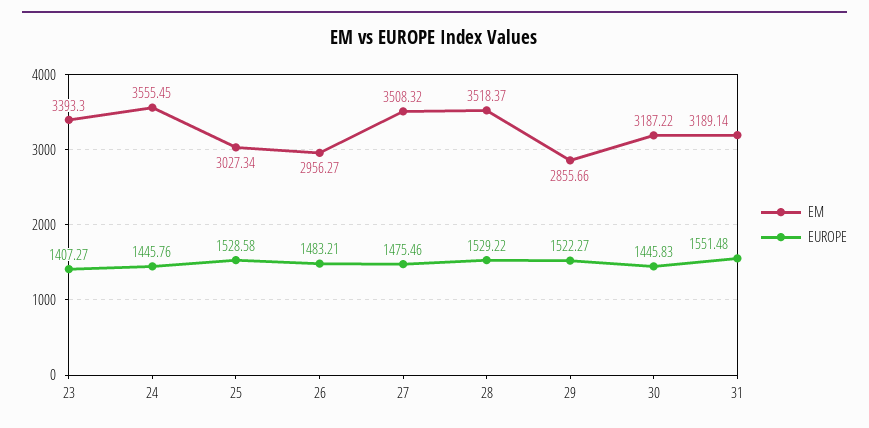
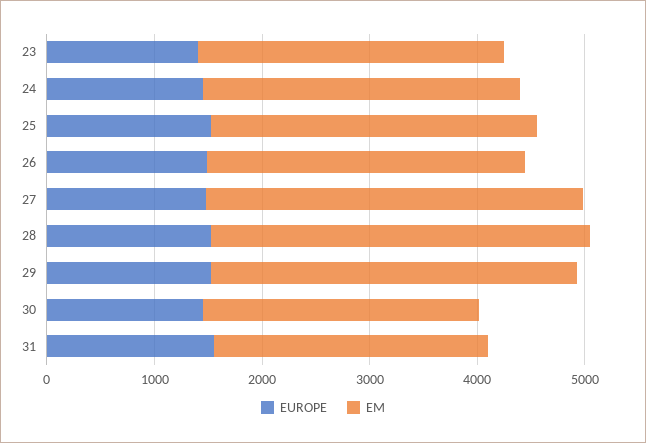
EM, 23: 3393.3 -> 2800
EM, 24: 3555.45 -> 3000
EM, 29: 2855.66 -> 3400
EM, 30: 3187.22 -> 2600
EM, 31: 3189.14 -> 2600

